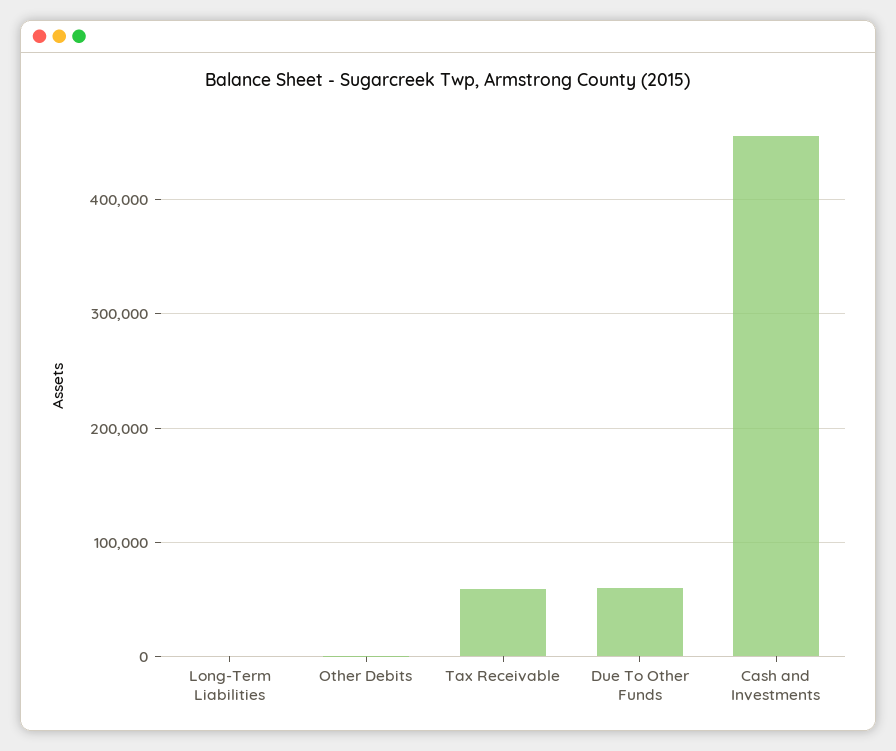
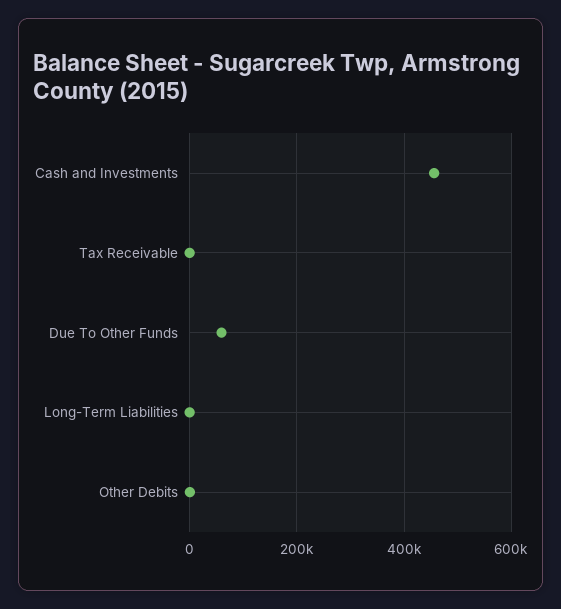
Tax Receivable: 60000 -> 0

